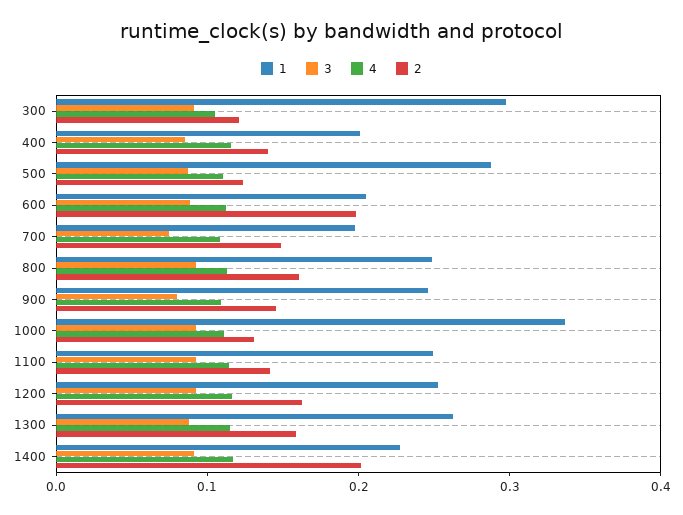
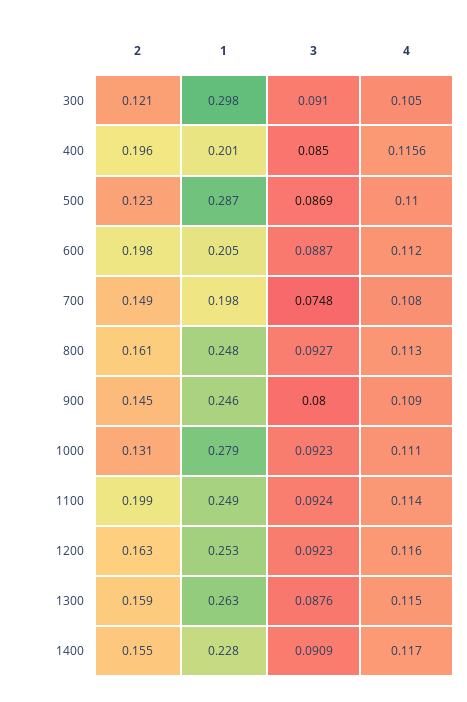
2, 400: 0.14 -> 0.196
1, 1000: 0.34 -> 0.279
2, 1100: 0.14 -> 0.199
2, 1400: 0.2 -> 0.155

